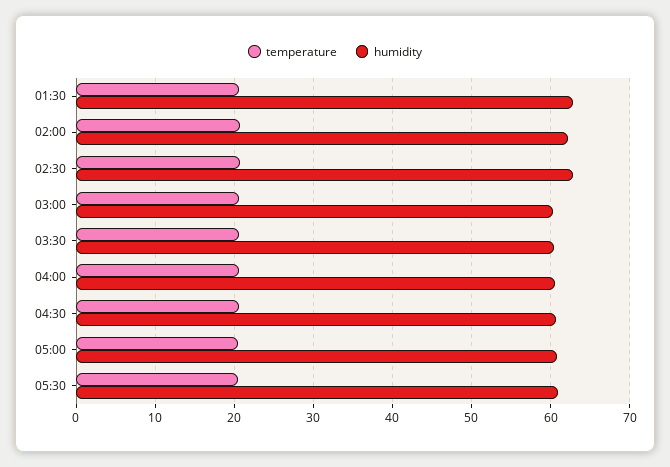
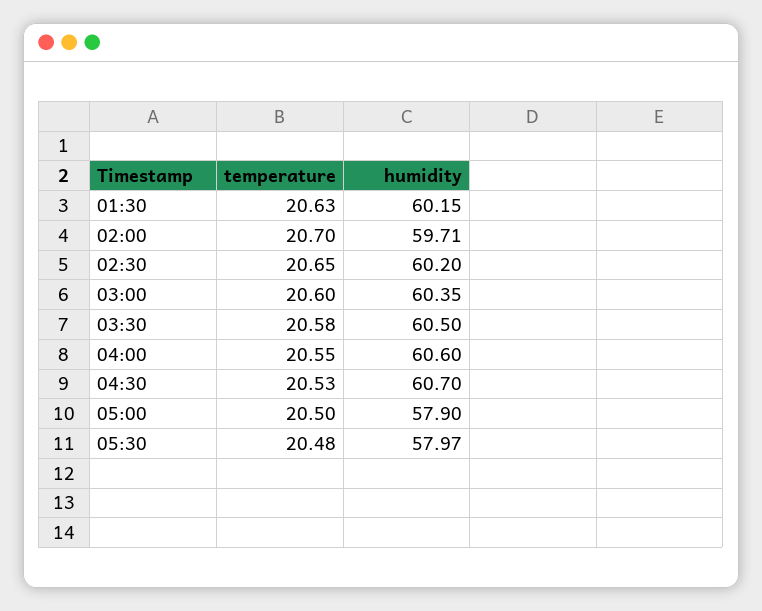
humidity, 01:30: 63 -> 60.15
humidity, 02:00: 62 -> 59.71
humidity, 02:30: 63 -> 60.2
humidity, 05:00: 61 -> 57.9
humidity, 05:30: 61 -> 57.97

